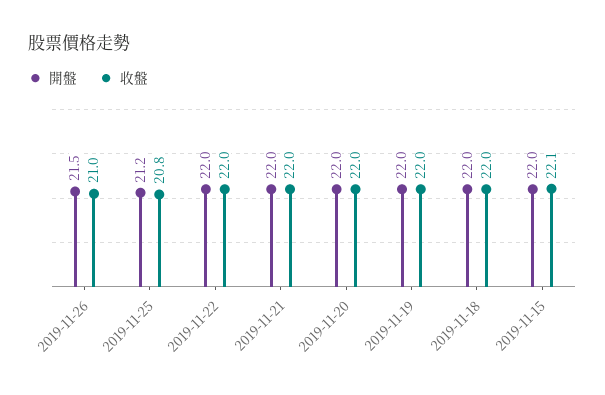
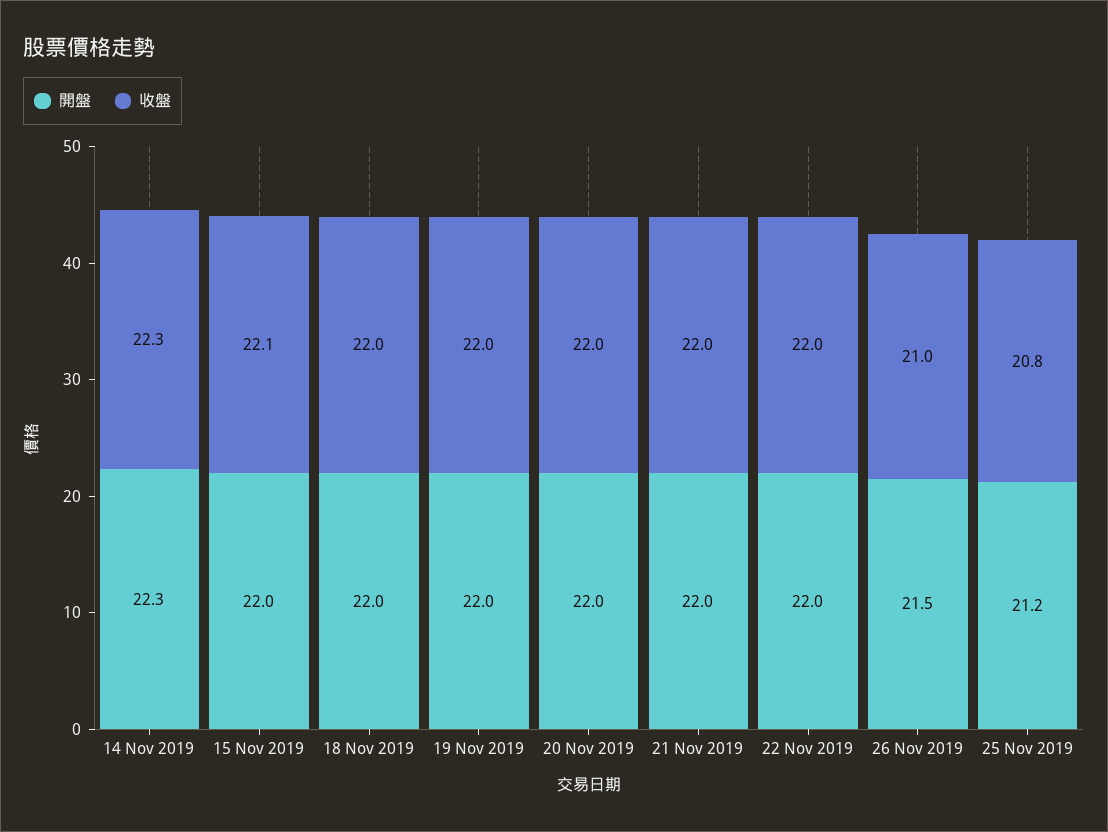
開盤, 14 Nov 2019: none -> 22.3
收盤, 14 Nov 2019: none -> 22.3

